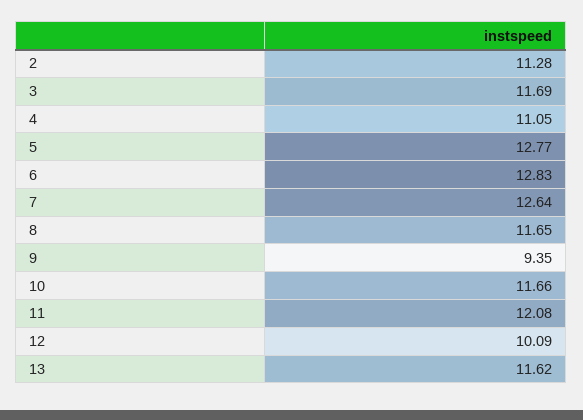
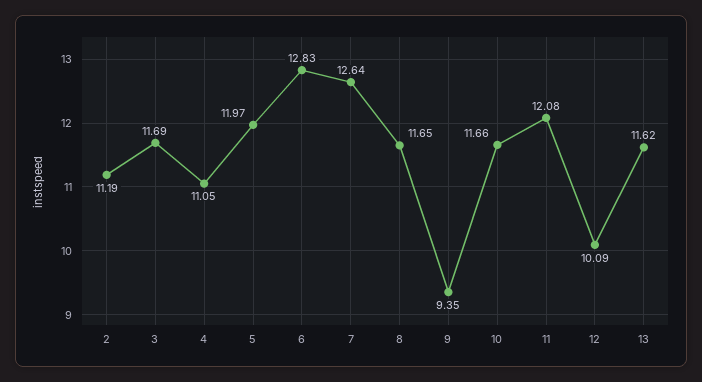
2: 11.28 -> 11.19
5: 12.77 -> 11.97

